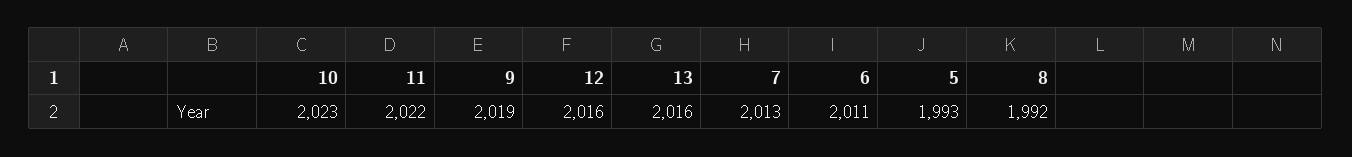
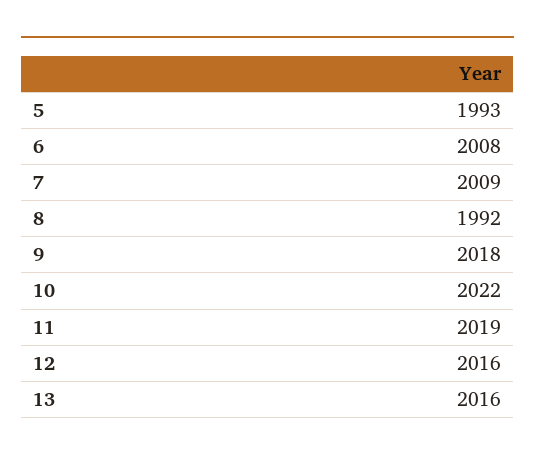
10: 2023 -> 2022
11: 2022 -> 2019
9: 2019 -> 2018
7: 2013 -> 2009
6: 2011 -> 2008

